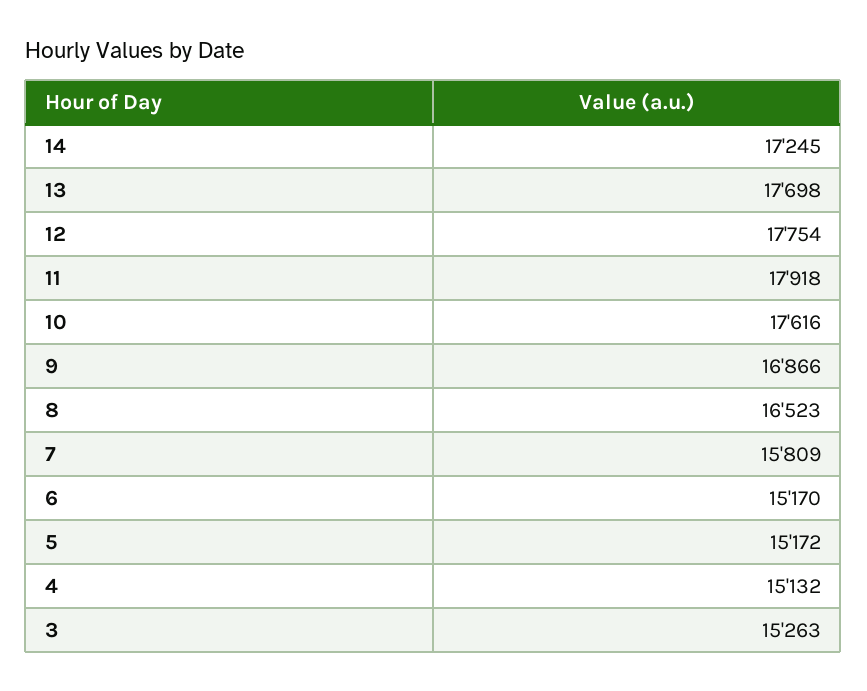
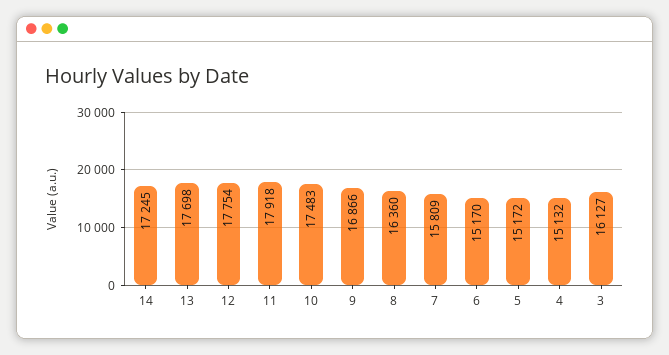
10: 17616 -> 17483
8: 16523 -> 16360
3: 15263 -> 16127

